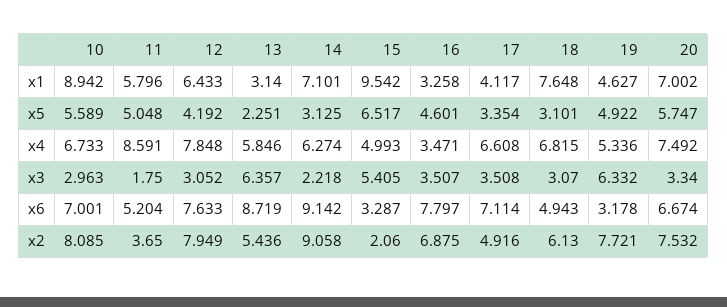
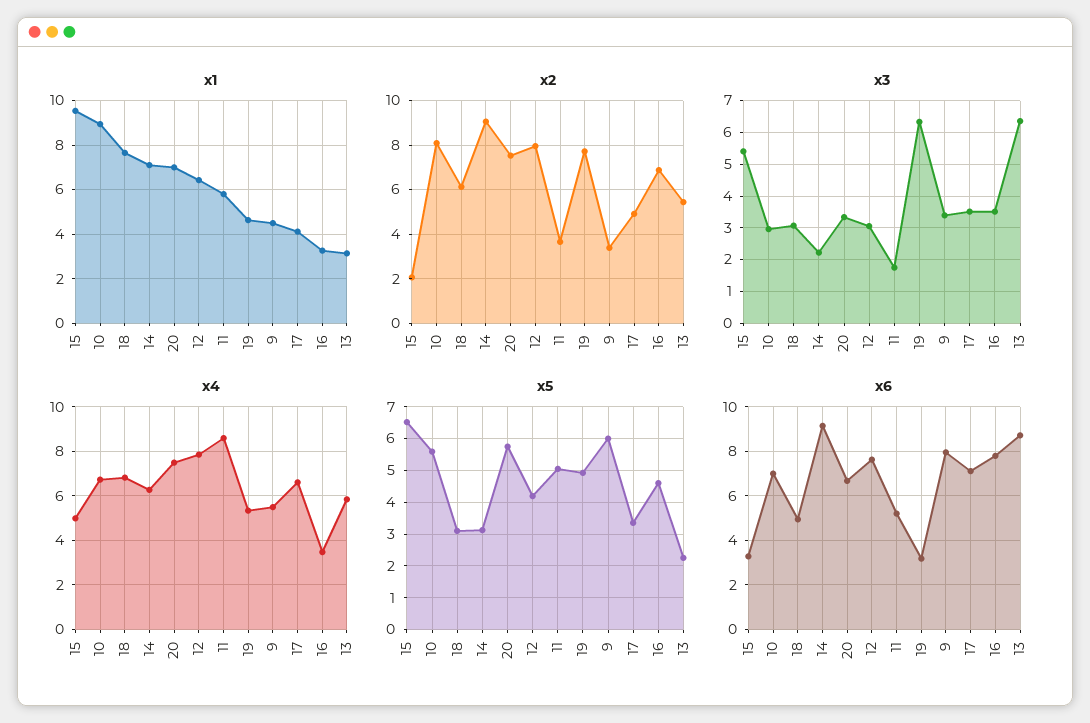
x1, 9: none -> 4.5
x2, 9: none -> 3.5
x3, 9: none -> 3.4
x4, 9: none -> 5.5
x5, 9: none -> 6
x6, 9: none -> 8

